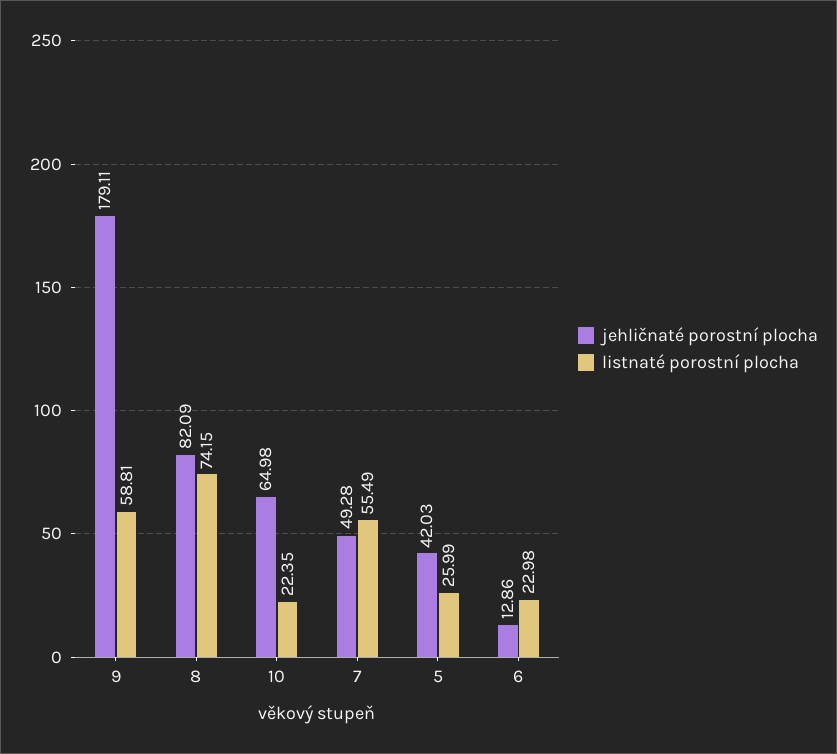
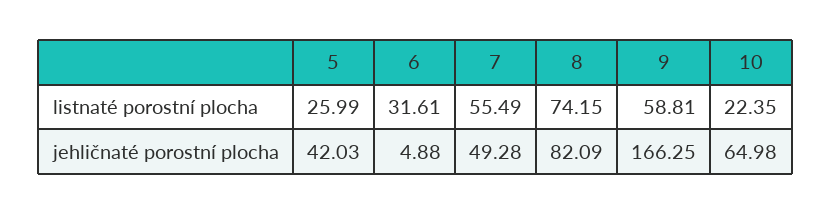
jehličnaté porostní plocha, 9: 179.11 -> 166.25
jehličnaté porostní plocha, 6: 12.86 -> 4.88
listnaté porostní plocha, 6: 22.98 -> 31.61

